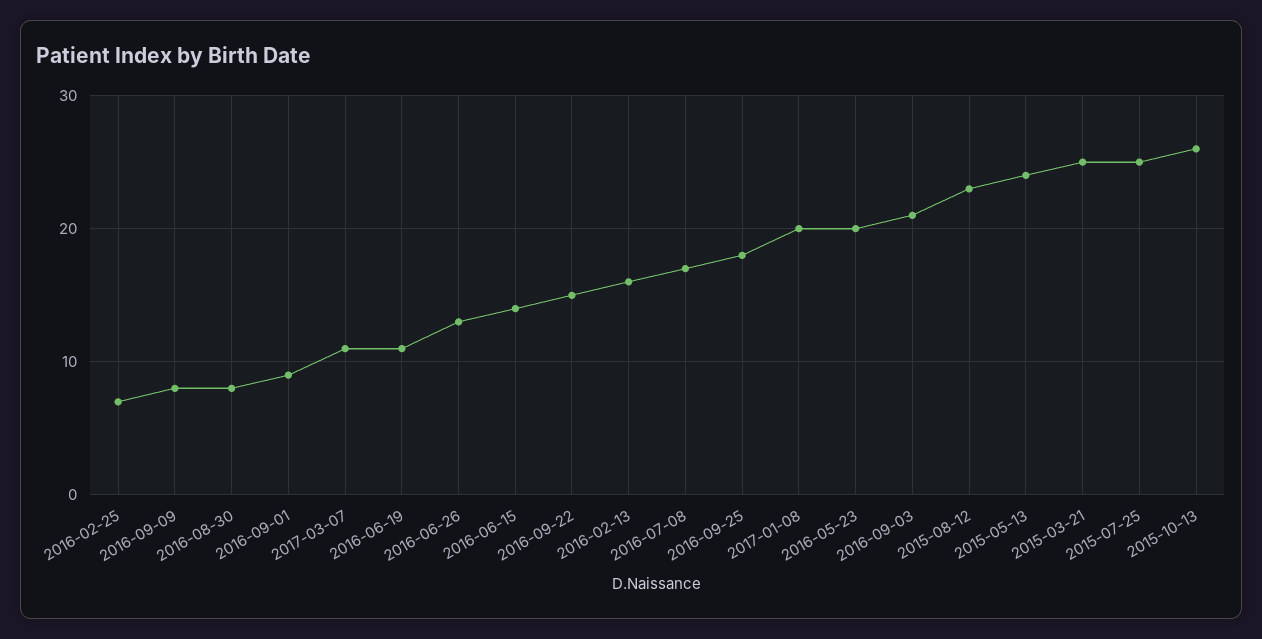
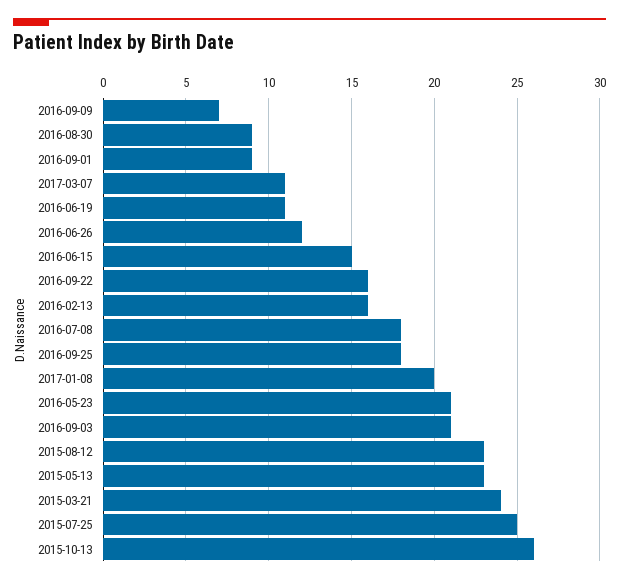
2016-02-25: 7 -> none
2016-09-09: 8 -> 7
2016-08-30: 8 -> 9
2016-06-26: 13 -> 12
2016-06-15: 14 -> 15
2016-09-22: 15 -> 16
2016-07-08: 17 -> 18
2016-05-23: 20 -> 21
2015-05-13: 24 -> 23
2015-03-21: 25 -> 24

